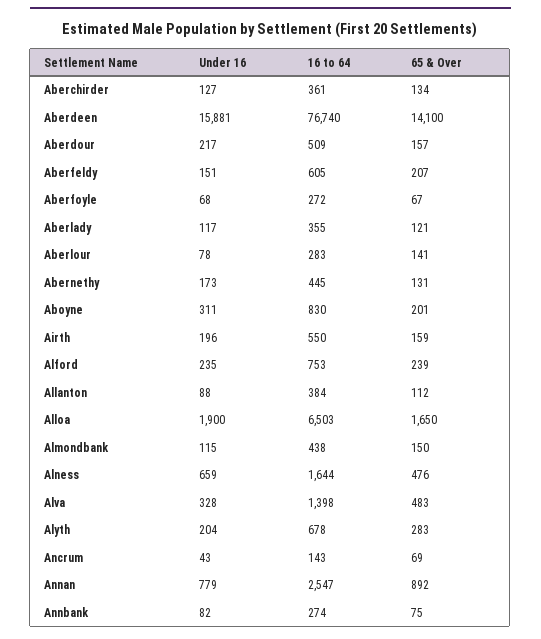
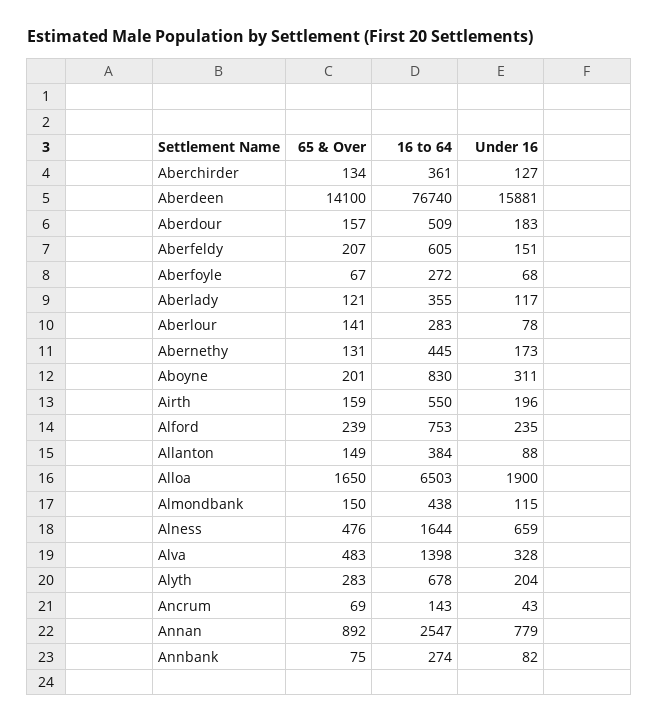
Under 16, Aberdour: 217 -> 183
65 & Over, Allanton: 112 -> 149

